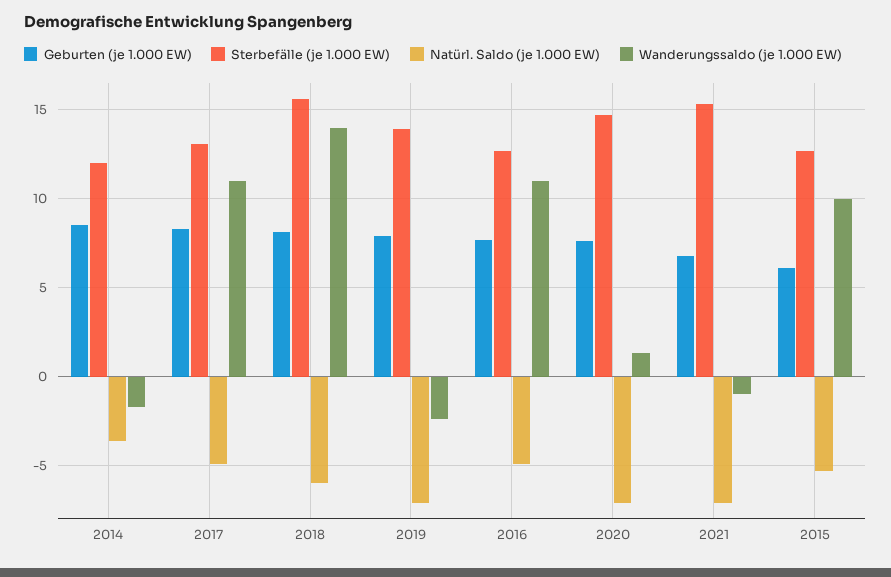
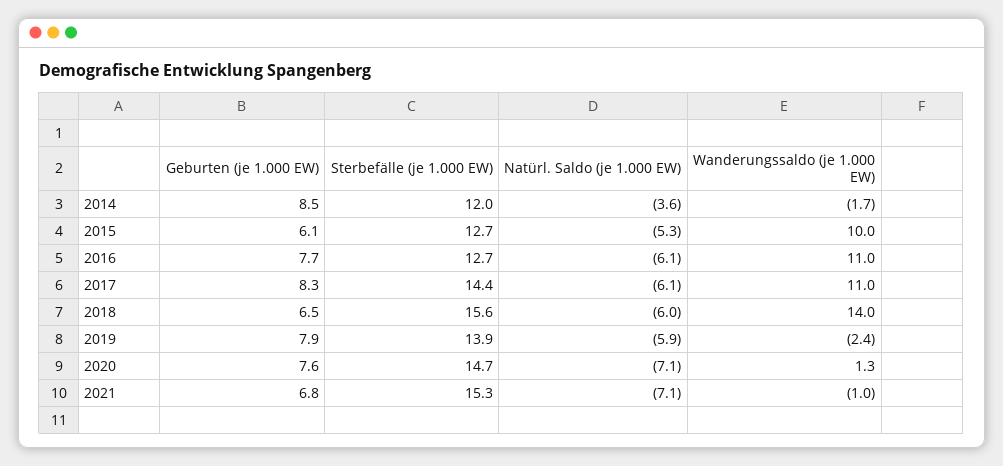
Sterbefälle (je 1.000 EW), 2017: 13 -> 14.4
Natürl. Saldo (je 1.000 EW), 2017: -5 -> -6.1
Geburten (je 1.000 EW), 2018: 8 -> 6.5
Natürl. Saldo (je 1.000 EW), 2019: -7 -> -5.9
Natürl. Saldo (je 1.000 EW), 2016: -5 -> -6.1

